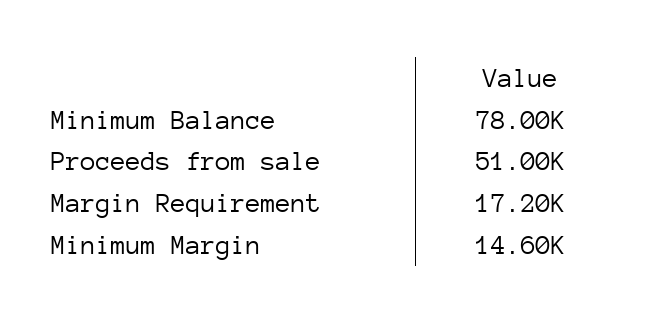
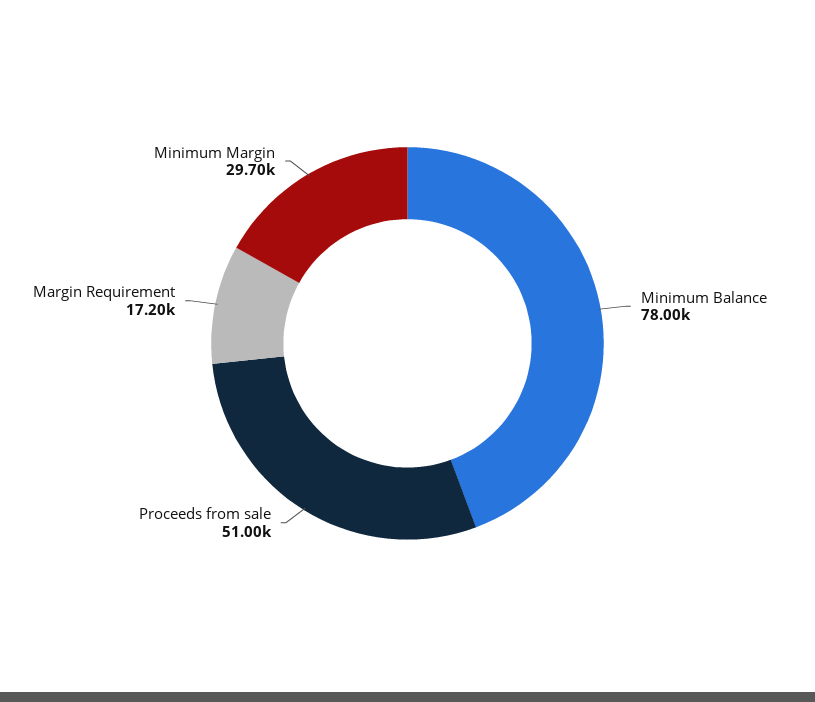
Minimum Margin: 14600 -> 29700

